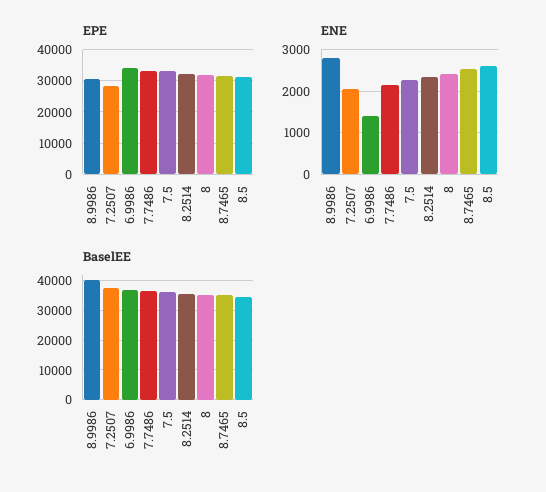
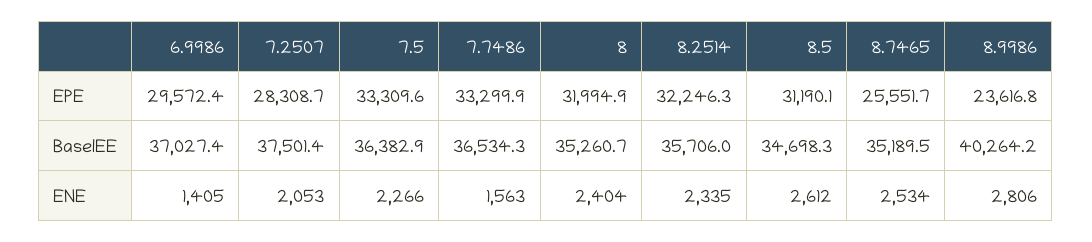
EPE, 8.9986: 30000 -> 23616.8
EPE, 6.9986: 34000 -> 29572.4
EPE, 8.7465: 32000 -> 25551.7
ENE, 7.7486: 2200 -> 1563

